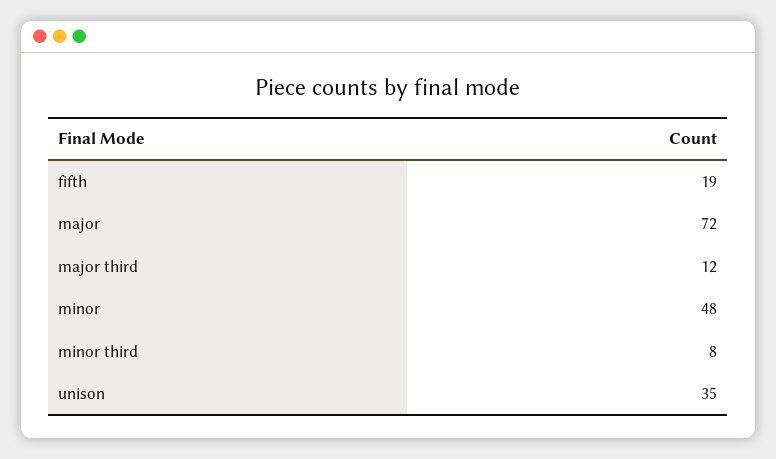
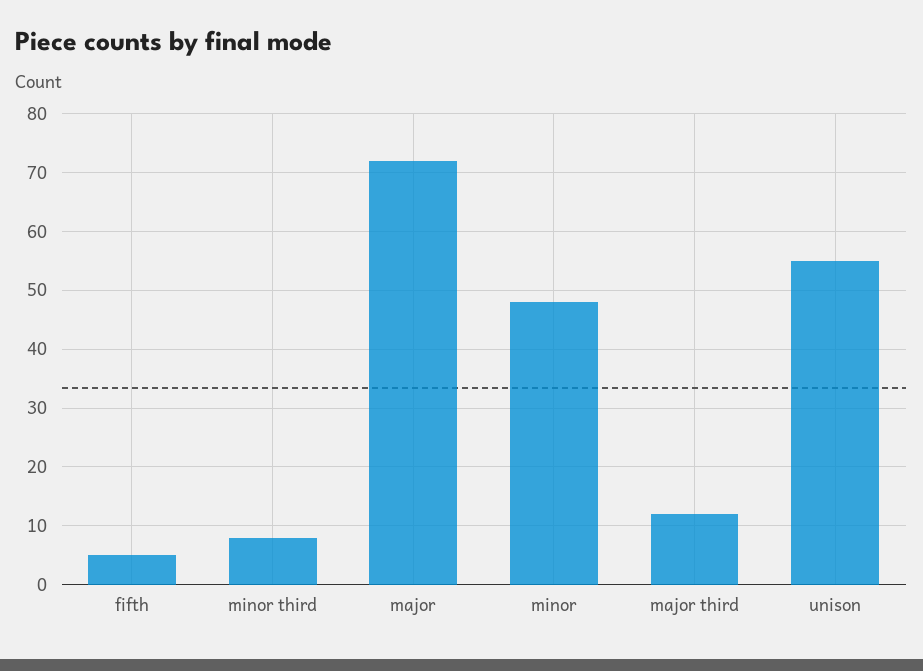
fifth: 19 -> 5
unison: 35 -> 55

